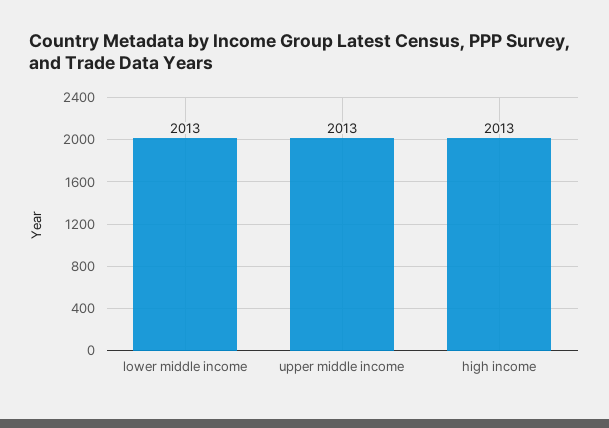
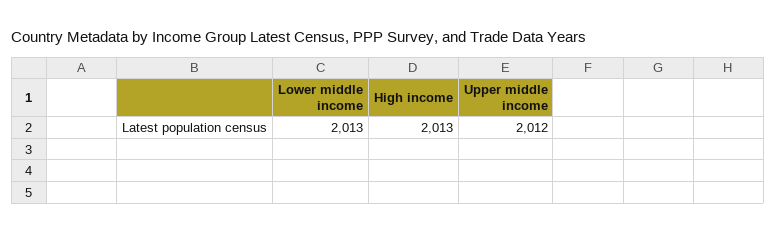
upper middle income: 2013 -> 2012

